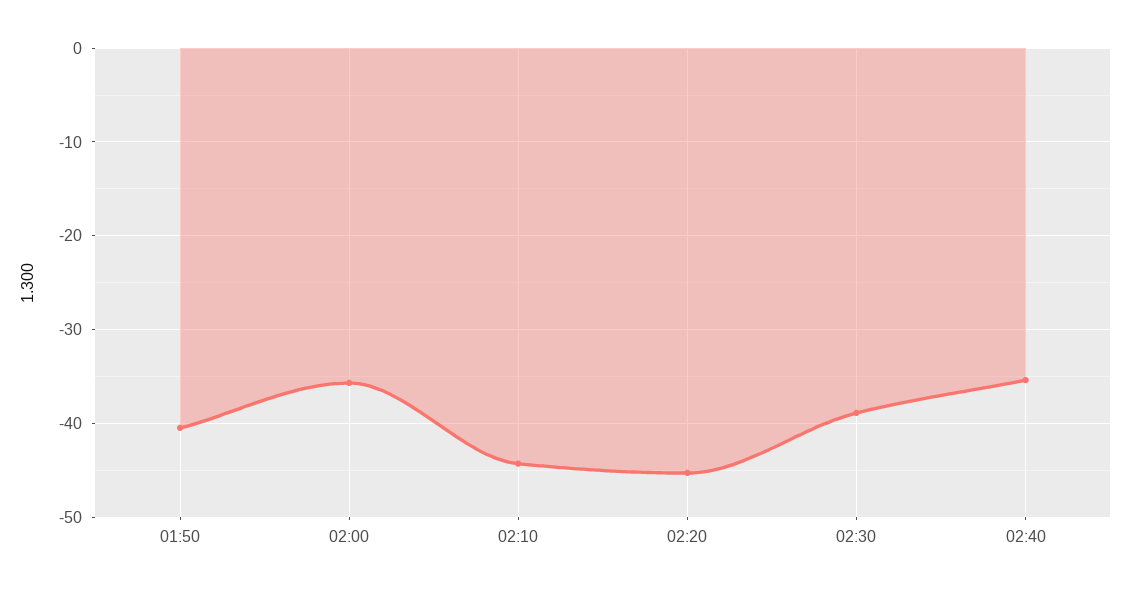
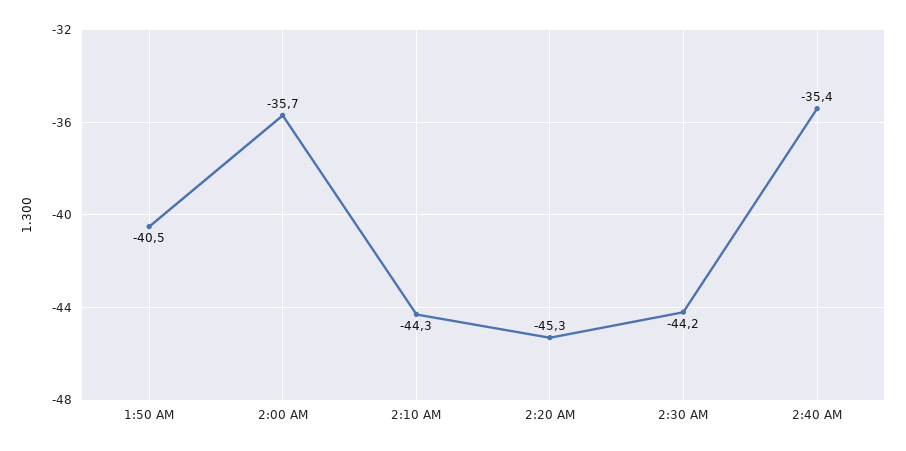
02:30: -39 -> -44.2

